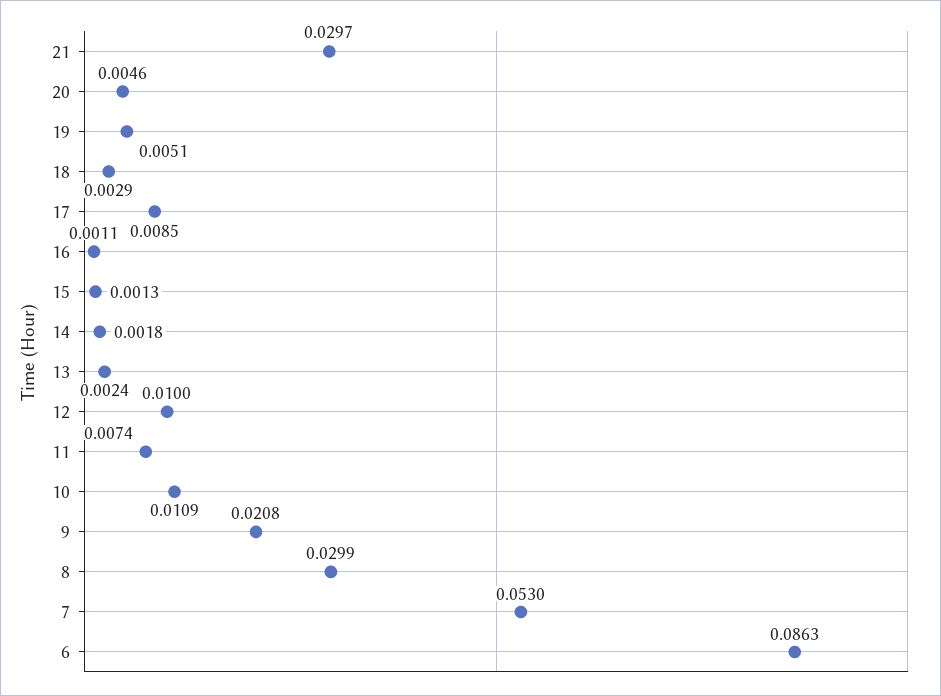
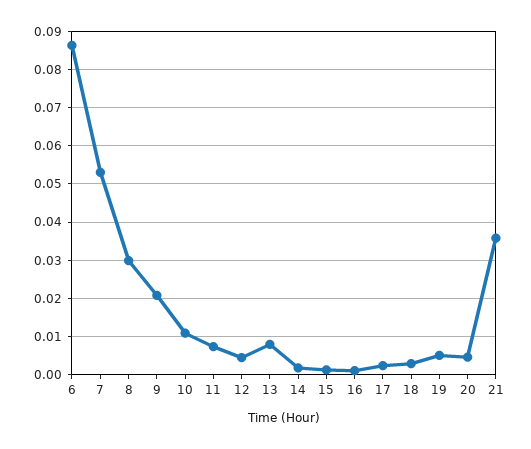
21: 0.0297 -> 0.036
17: 0.0085 -> 0.002
13: 0.0024 -> 0.008
12: 0.01 -> 0.004

